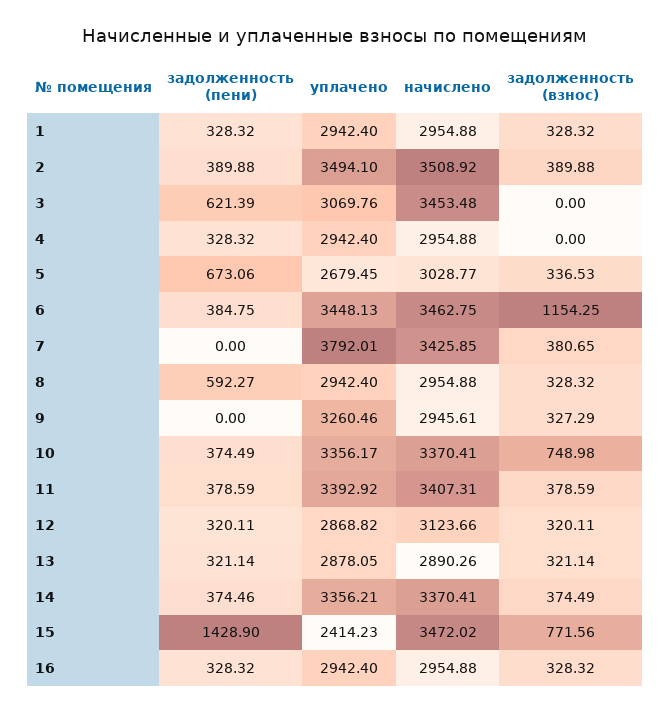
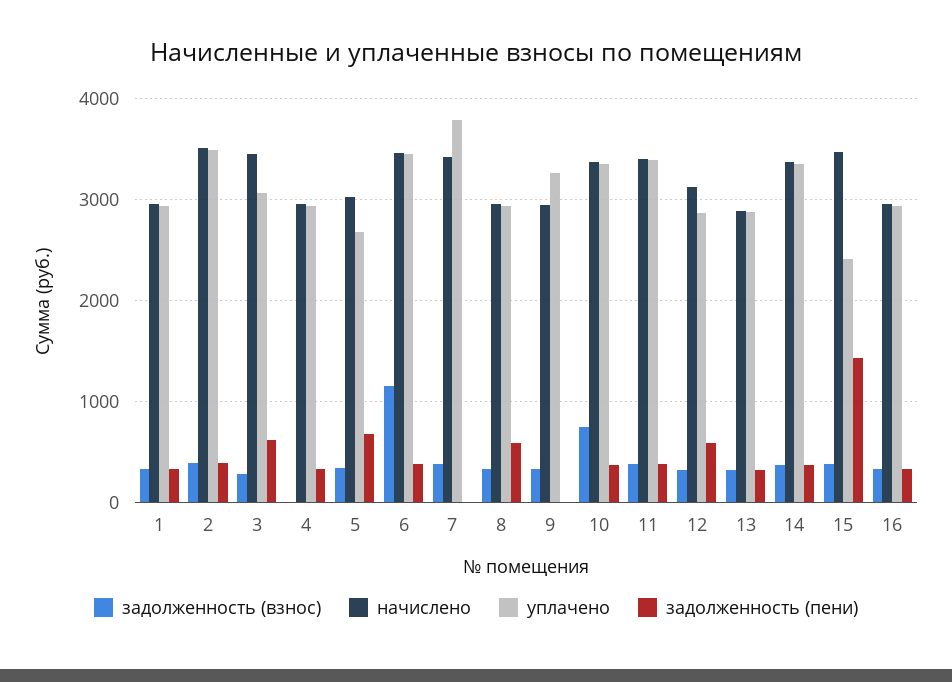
задолженность (взнос), 3: 0 -> 300
задолженность (пени), 12: 320.11 -> 600
задолженность (взнос), 15: 771.56 -> 400

